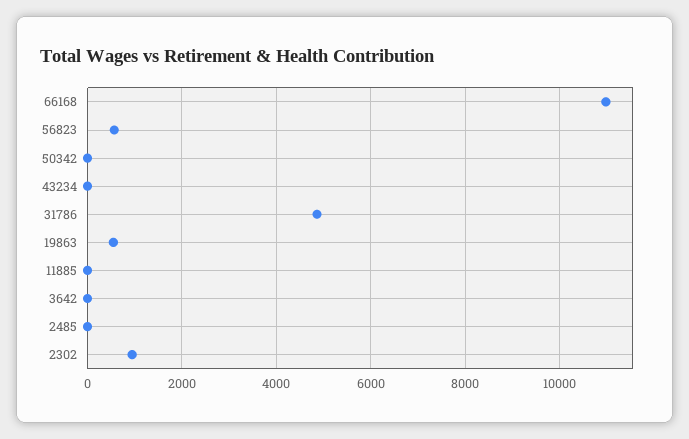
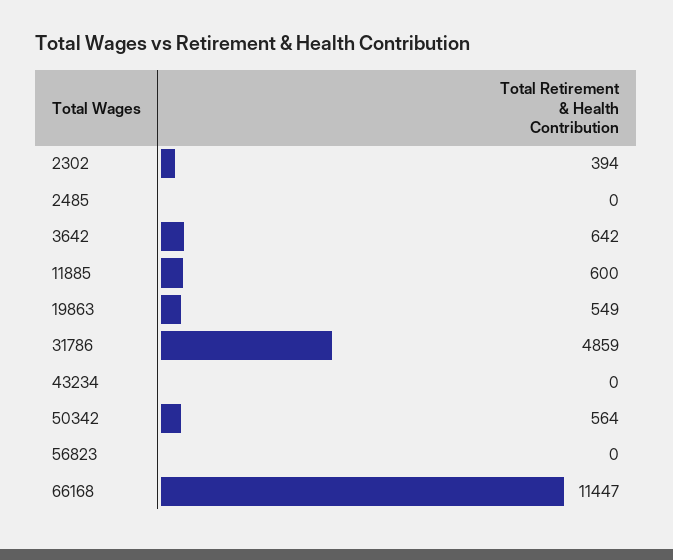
66168: 11000 -> 11447
56823: 600 -> 0
50342: 0 -> 564
11885: 0 -> 600
3642: 0 -> 642
2302: 1000 -> 394

